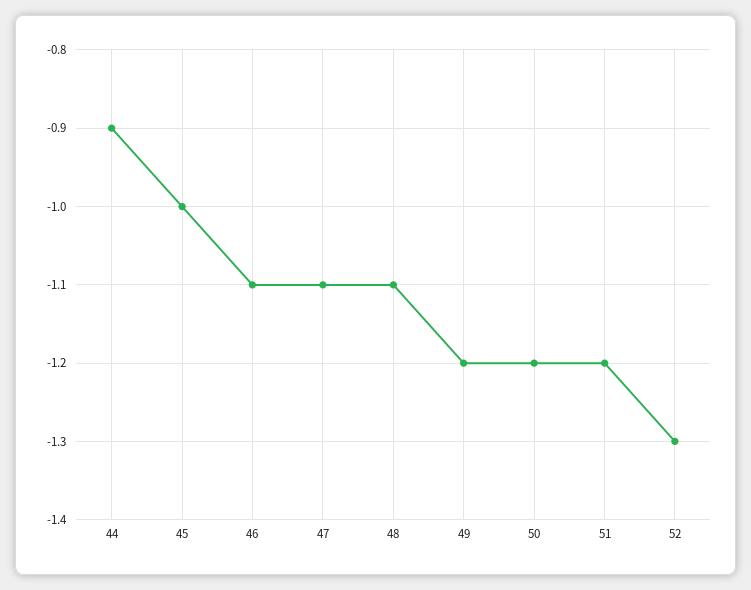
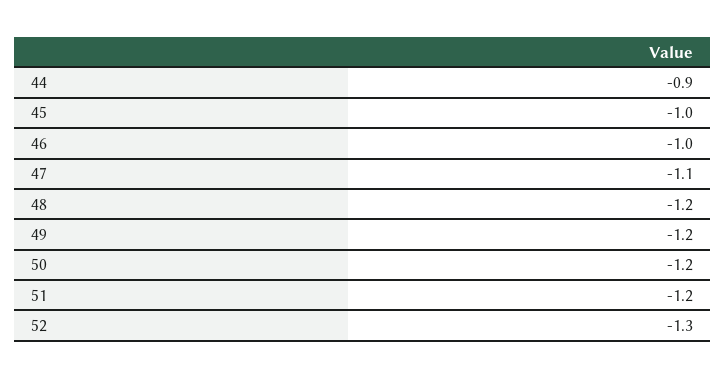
46: -1.1 -> -1
48: -1.1 -> -1.2

